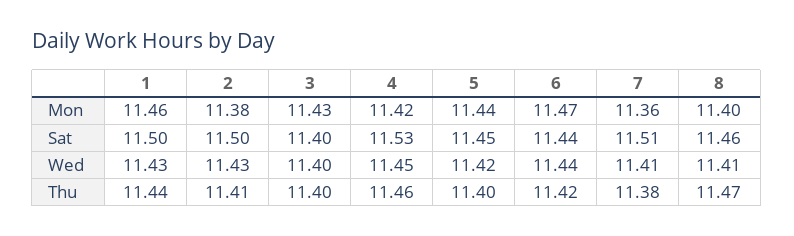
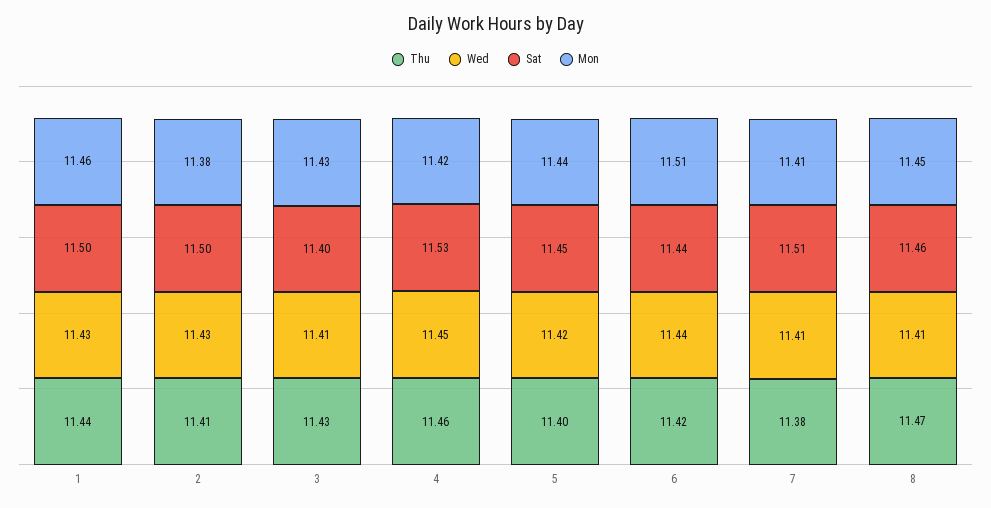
Mon, 6: 11.47 -> 11.51
Mon, 7: 11.36 -> 11.41
Mon, 8: 11.4 -> 11.45
Wed, 3: 11.4 -> 11.41
Thu, 3: 11.4 -> 11.43

